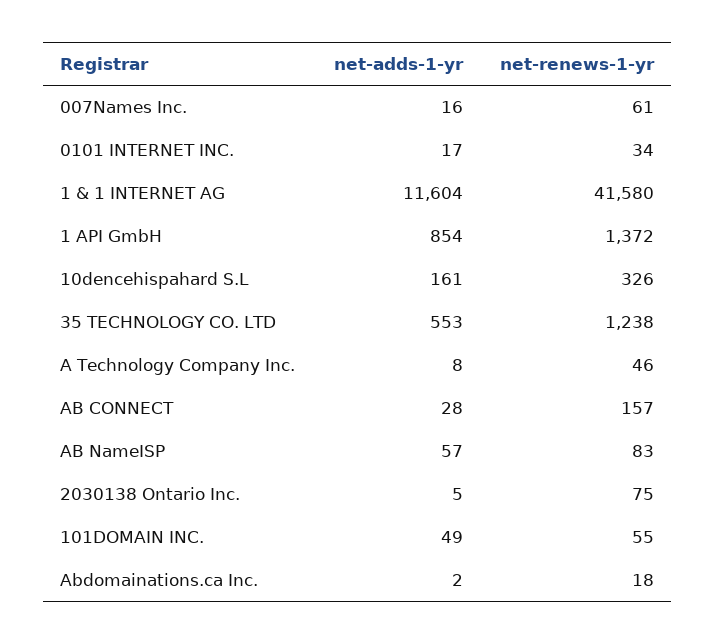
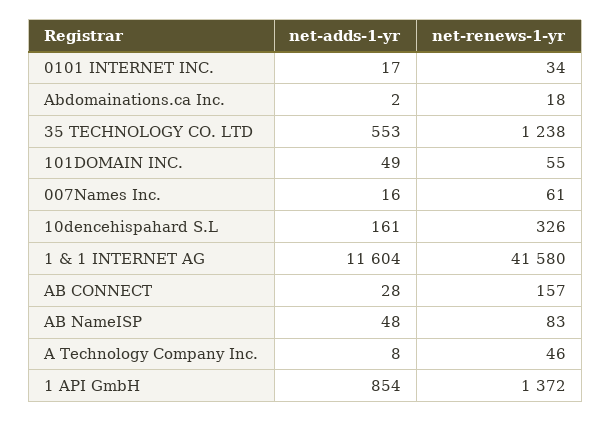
net-adds-1-yr, AB NameISP: 57 -> 48
net-adds-1-yr, 2030138 Ontario Inc.: 5 -> none
net-renews-1-yr, 2030138 Ontario Inc.: 75 -> none

